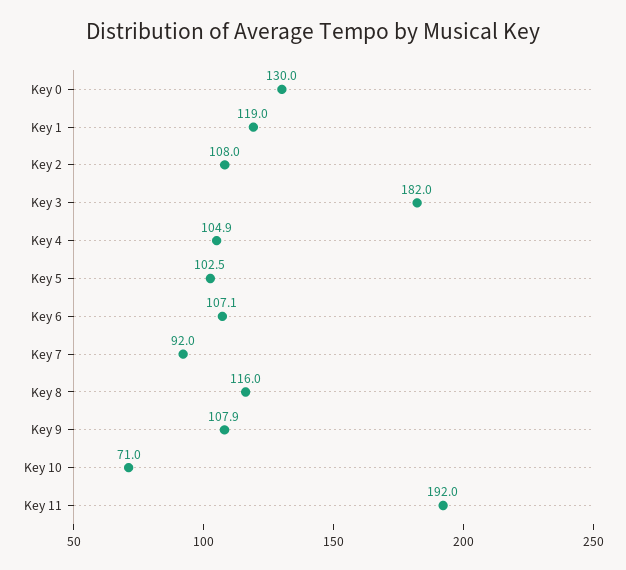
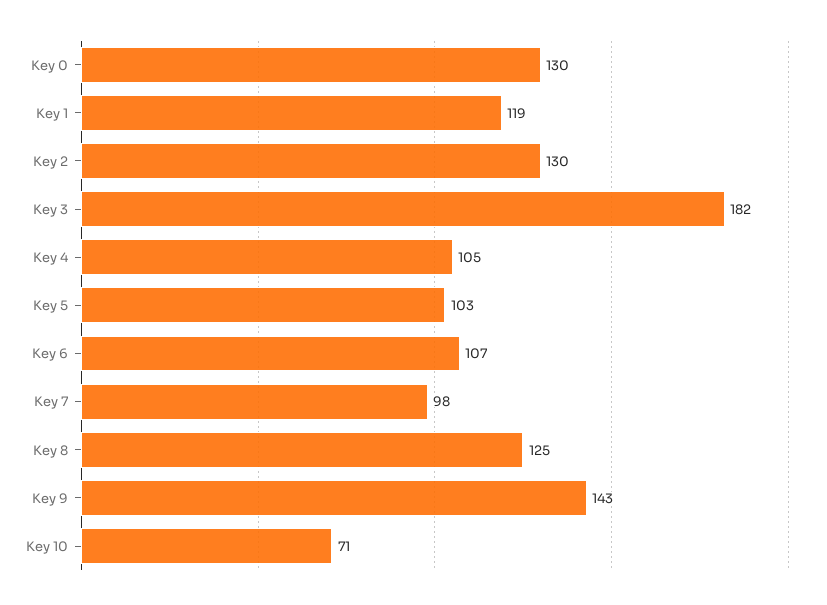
Key 2: 108 -> 130
Key 7: 92 -> 98
Key 8: 116 -> 125
Key 9: 107.9 -> 143
Key 11: 192 -> none

